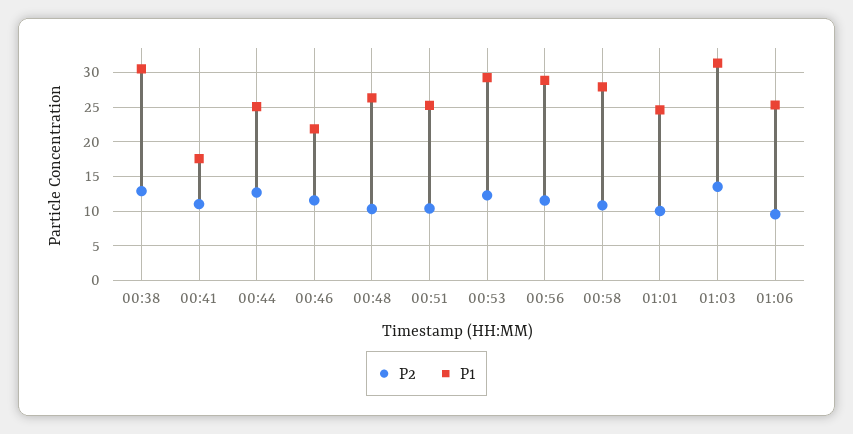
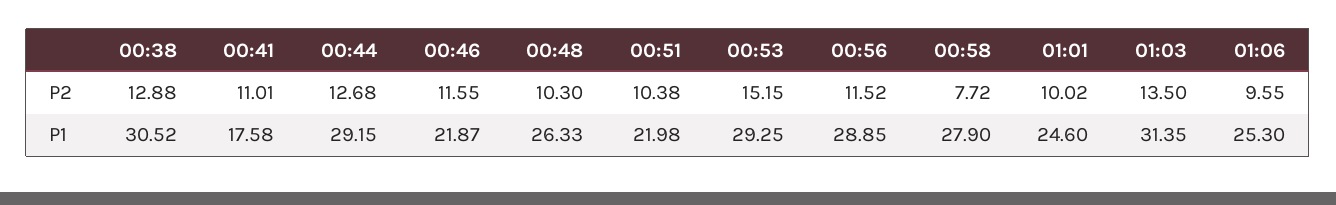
P1, 00:44: 25 -> 29.15
P1, 00:51: 25 -> 21.98
P2, 00:53: 12 -> 15.15
P2, 00:58: 11 -> 7.72

